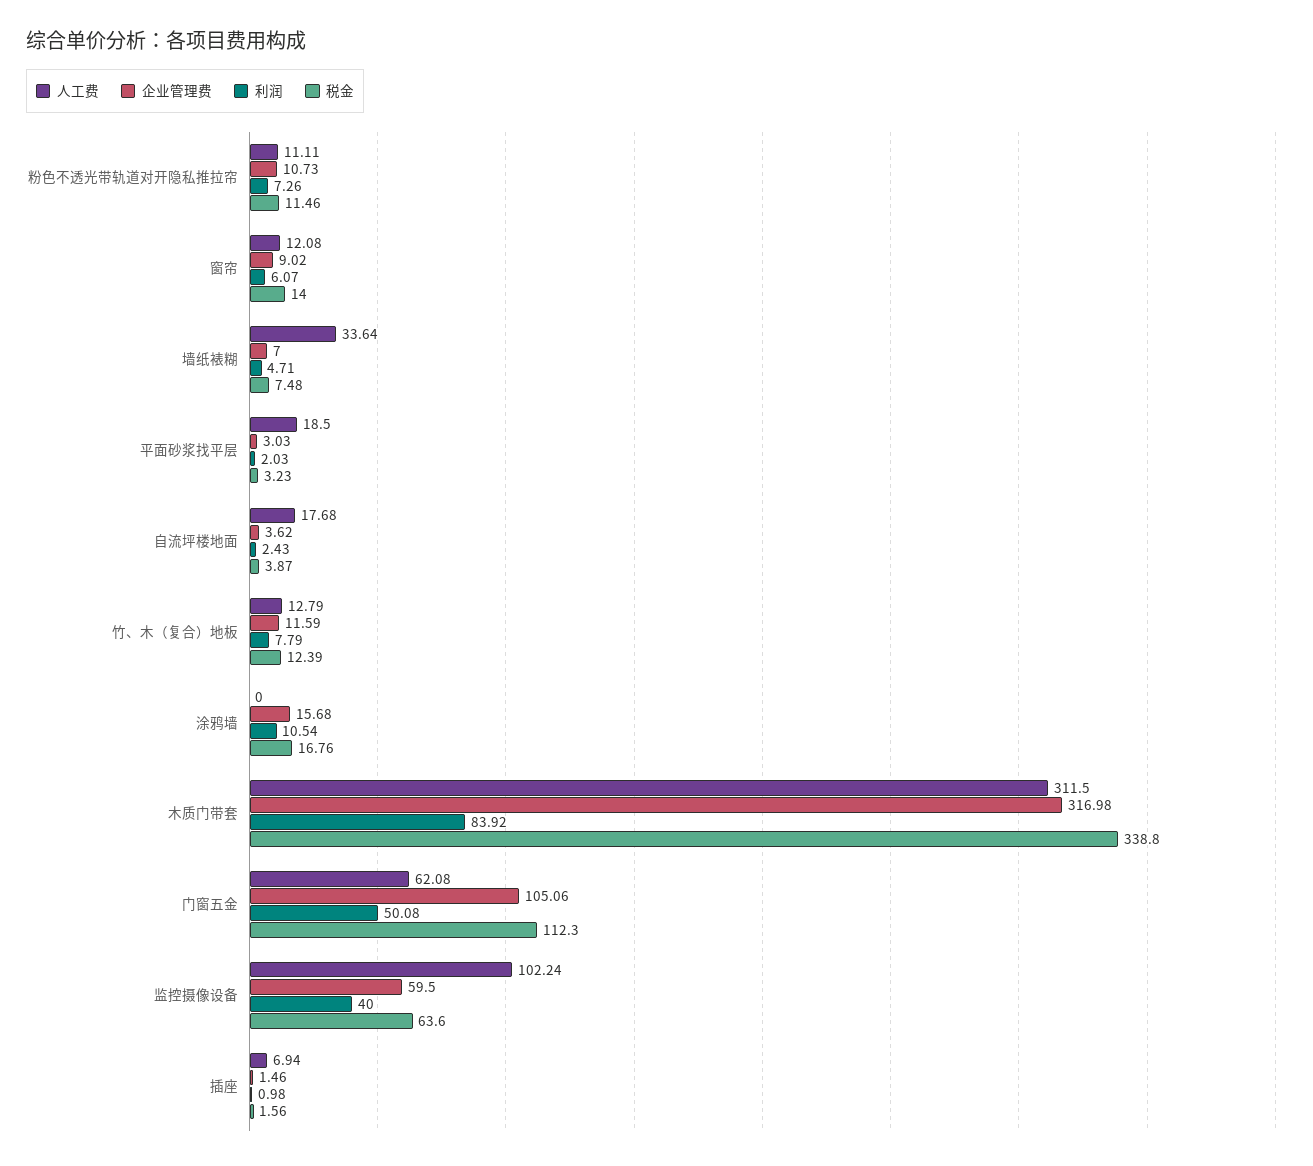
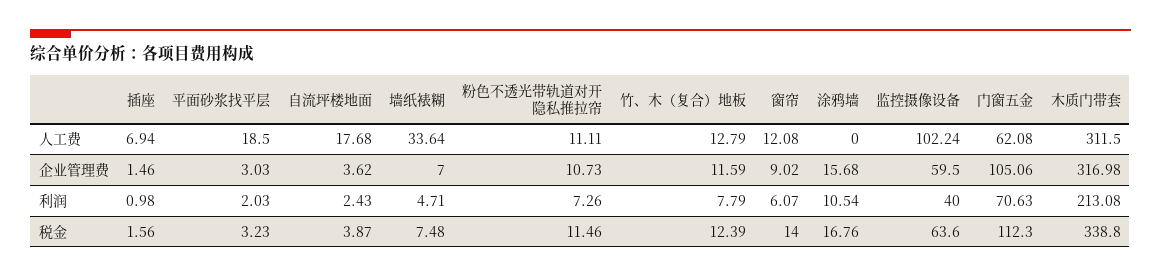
利润, 木质门带套: 83.92 -> 213.08
利润, 门窗五金: 50.08 -> 70.63

